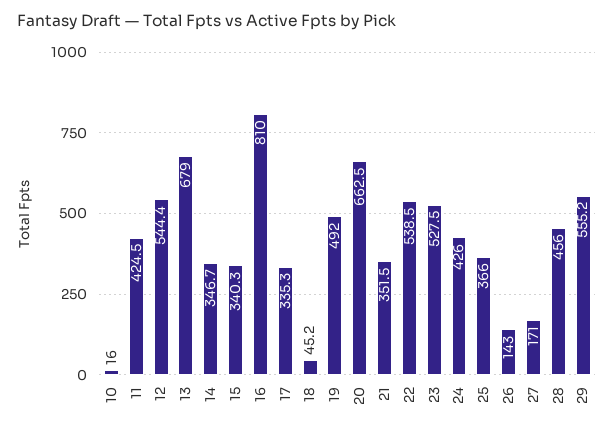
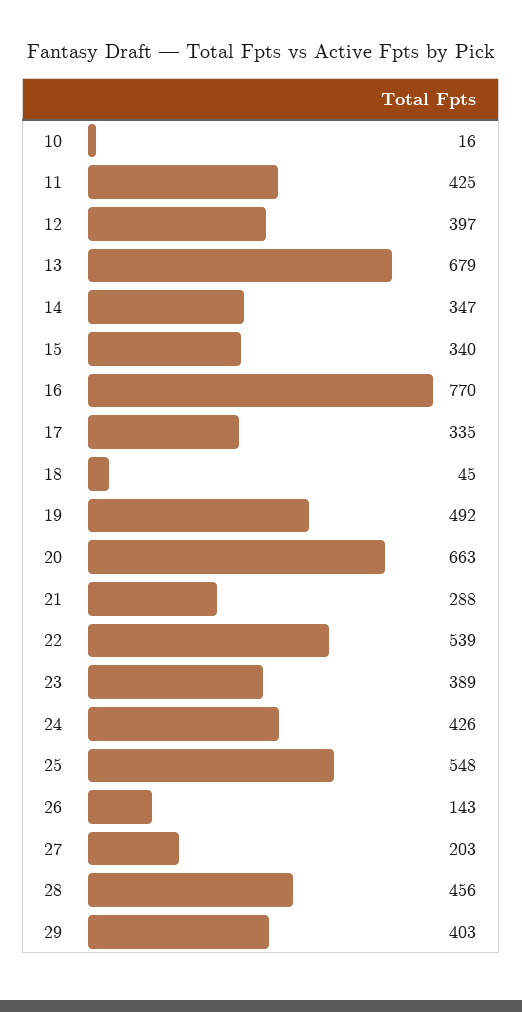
12: 544.4 -> 397
16: 810 -> 770
21: 351.5 -> 288
23: 527.5 -> 389
25: 366 -> 548
27: 171 -> 203
29: 555.2 -> 403

